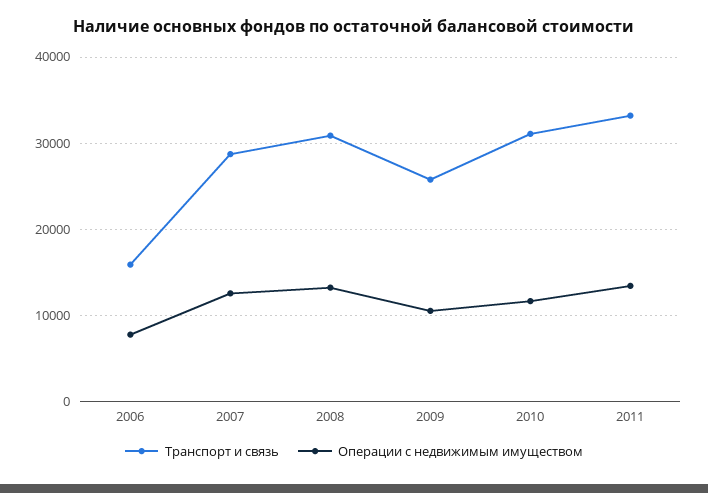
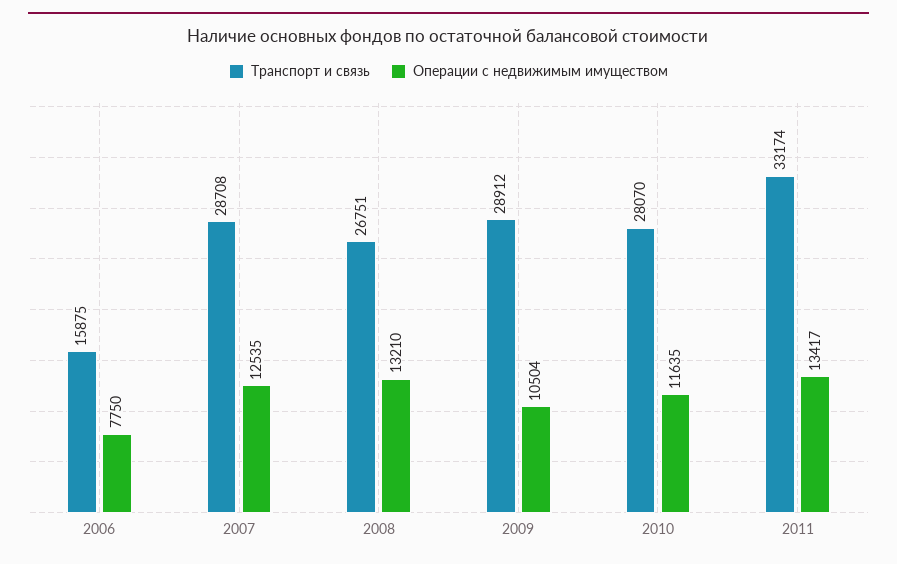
Транспорт и связь, 2008: 31000 -> 26751
Транспорт и связь, 2009: 26000 -> 28912
Транспорт и связь, 2010: 31000 -> 28070

